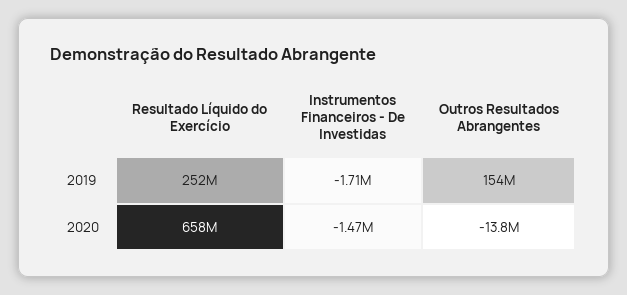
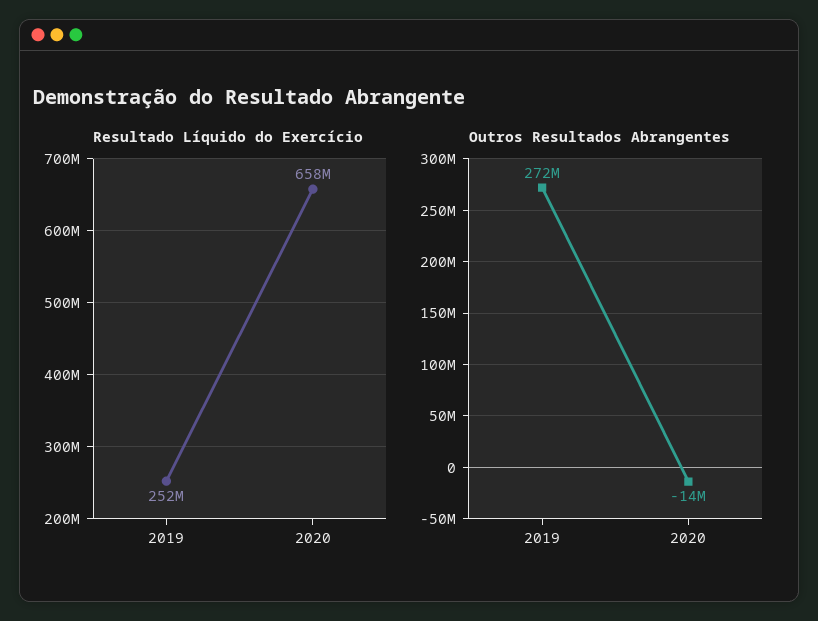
Instrumentos Financeiros - De Investidas, 2019: -1710000 -> none
Outros Resultados Abrangentes, 2019: 154000000 -> 272000000
Instrumentos Financeiros - De Investidas, 2020: -1470000 -> none

